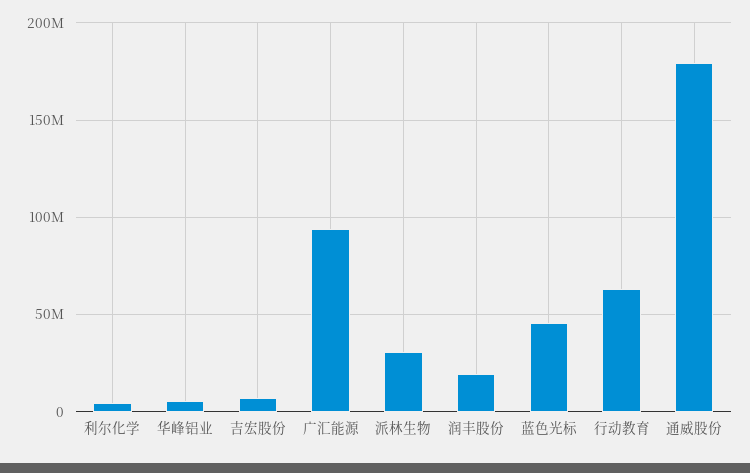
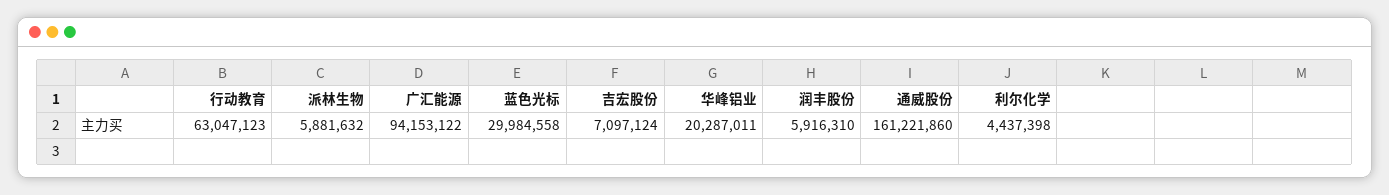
华峰铝业: 5000000 -> 20287011
派林生物: 30000000 -> 5881632
润丰股份: 20000000 -> 5916310
蓝色光标: 45000000 -> 29984558
通威股份: 180000000 -> 161221860

